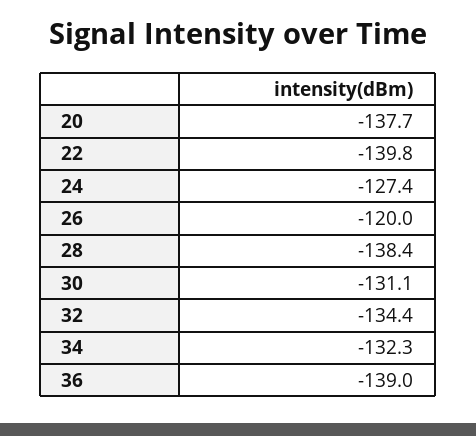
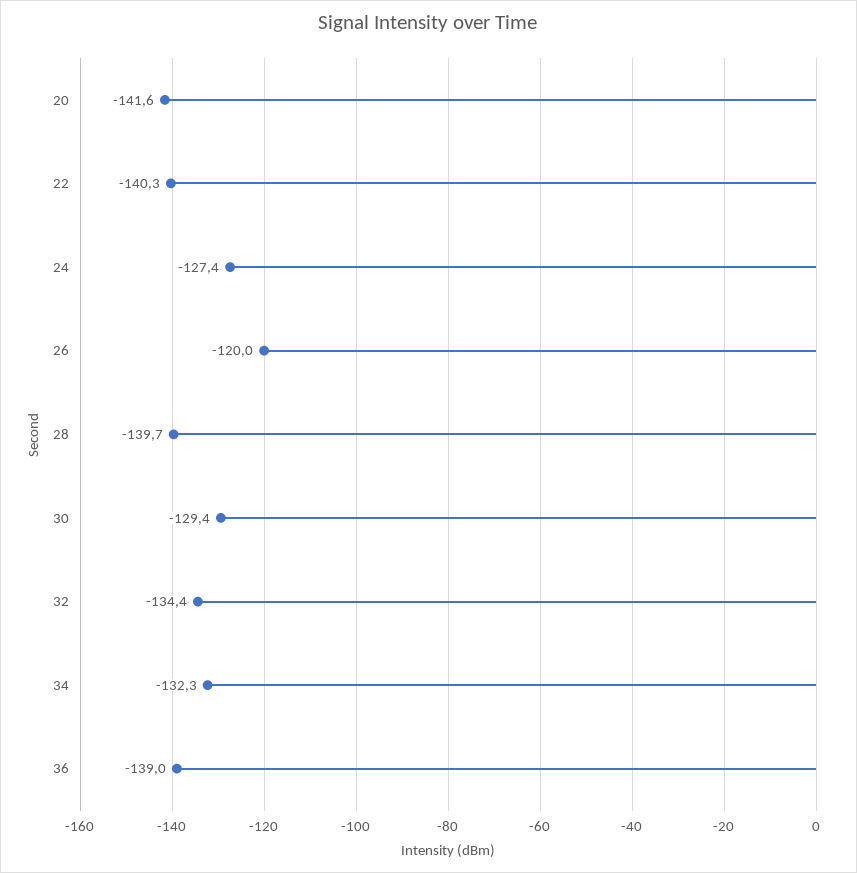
20: -137.7 -> -141.6
22: -139.8 -> -140.3
28: -138.4 -> -139.7
30: -131.1 -> -129.4

